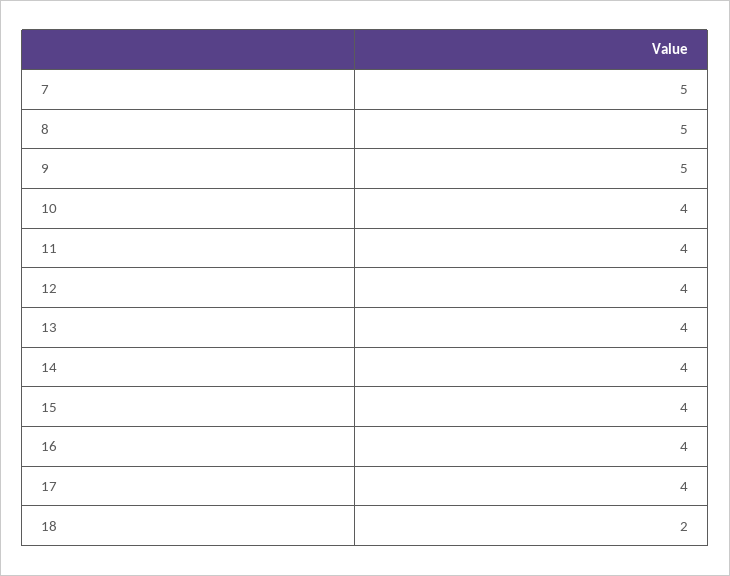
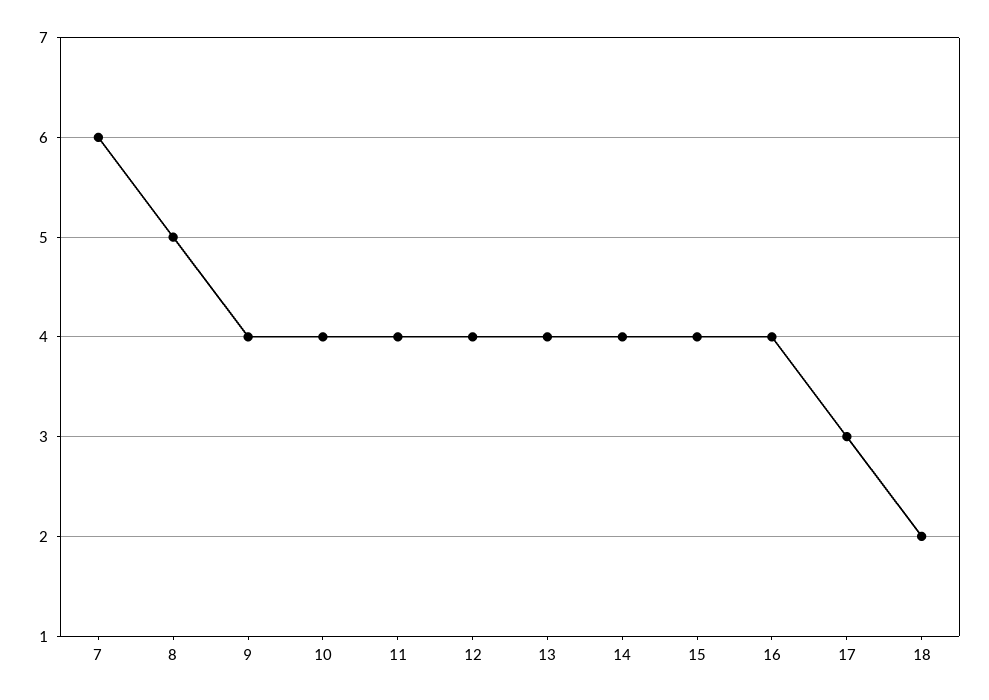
7: 5 -> 6
9: 5 -> 4
17: 4 -> 3

